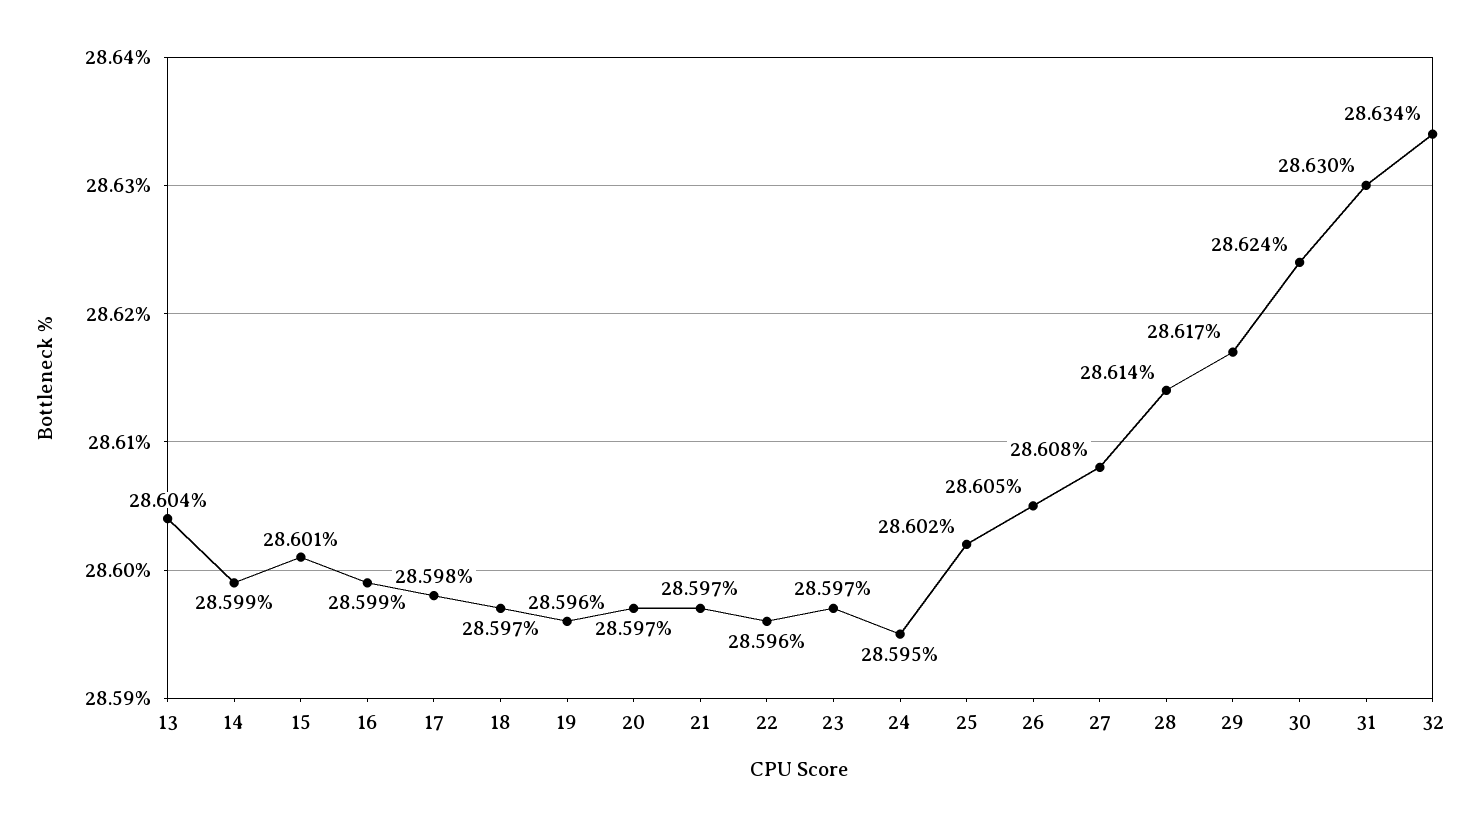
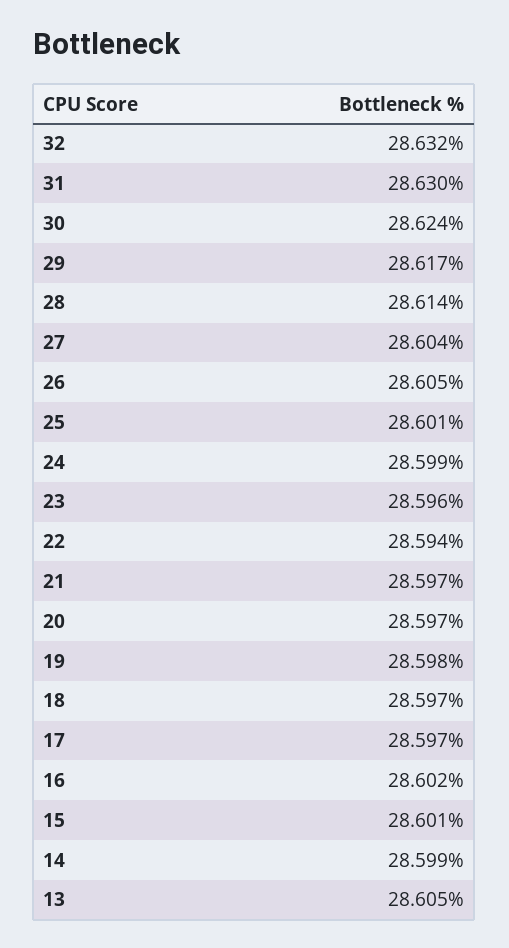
13: 28.604 -> 28.605
16: 28.599 -> 28.602
17: 28.598 -> 28.597
19: 28.596 -> 28.598
22: 28.596 -> 28.594
23: 28.597 -> 28.596
24: 28.595 -> 28.599
25: 28.602 -> 28.601
27: 28.608 -> 28.604
32: 28.634 -> 28.632

